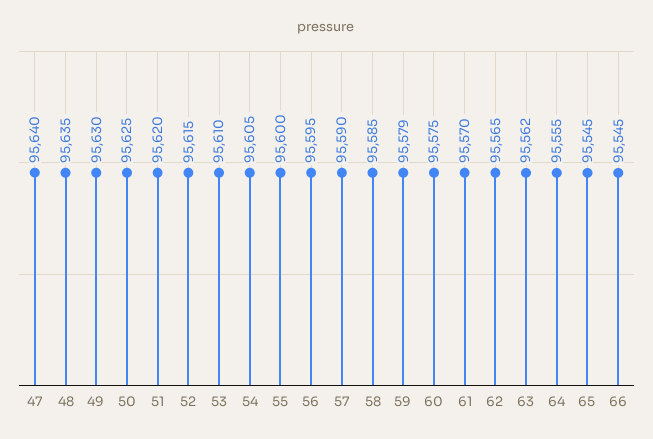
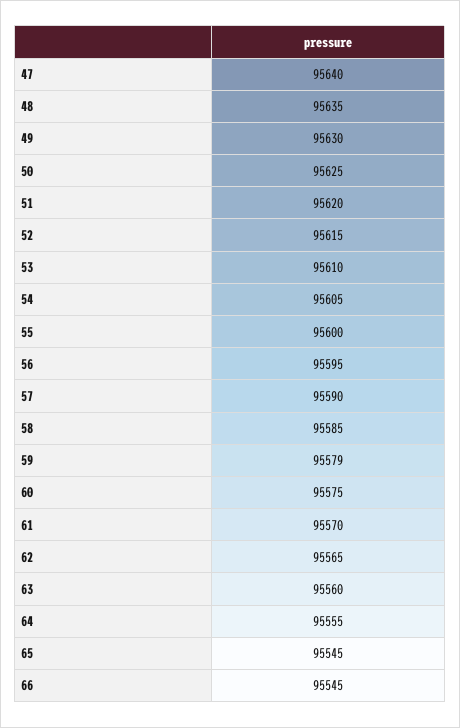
63: 95562 -> 95560

